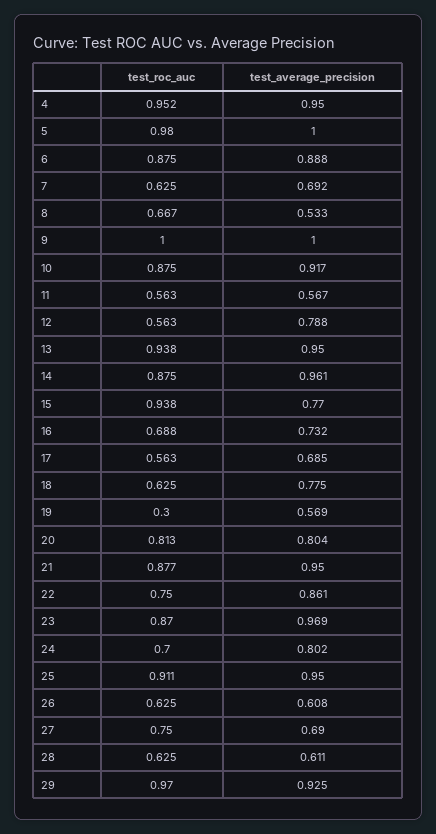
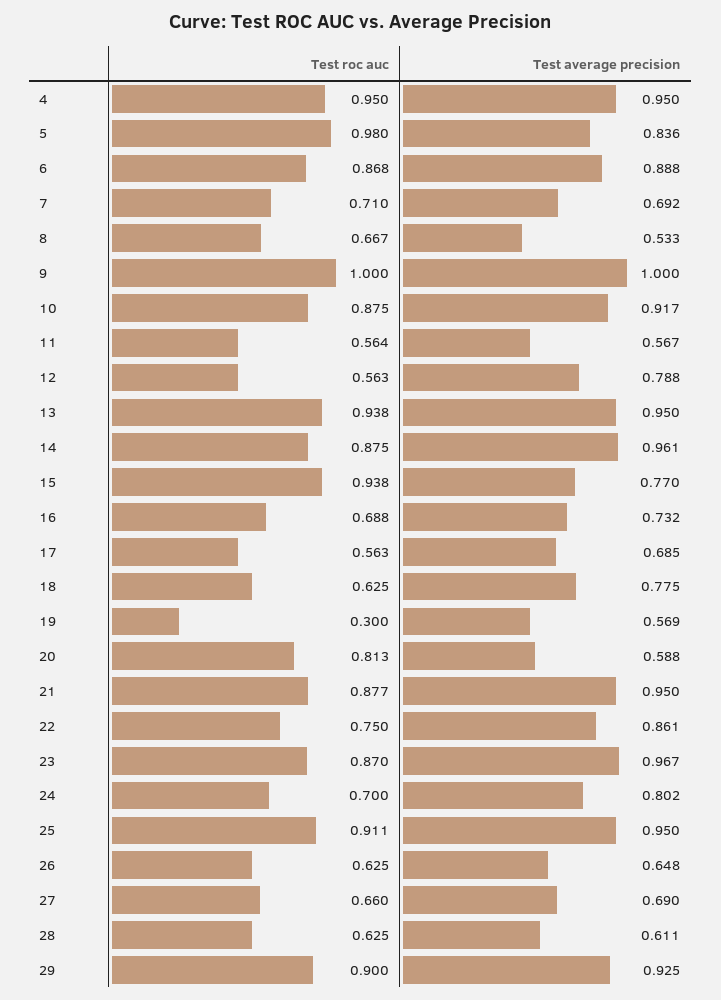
test_roc_auc, 4: 0.952 -> 0.95
test_average_precision, 5: 1 -> 0.836
test_roc_auc, 6: 0.875 -> 0.868
test_roc_auc, 7: 0.625 -> 0.71
test_roc_auc, 11: 0.563 -> 0.564
test_average_precision, 20: 0.804 -> 0.588
test_average_precision, 23: 0.969 -> 0.967
test_average_precision, 26: 0.608 -> 0.648
test_roc_auc, 27: 0.75 -> 0.66
test_roc_auc, 29: 0.97 -> 0.9

